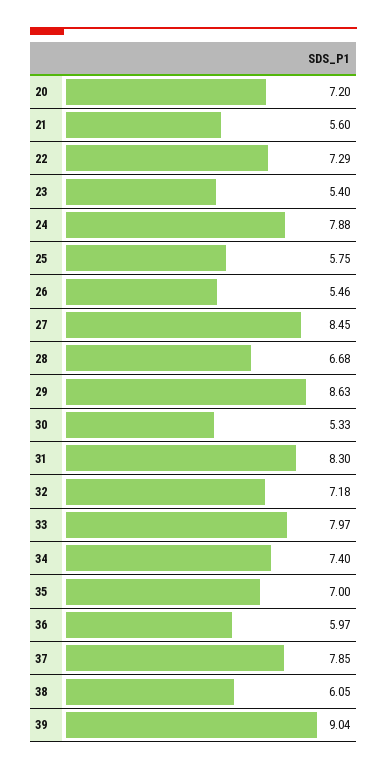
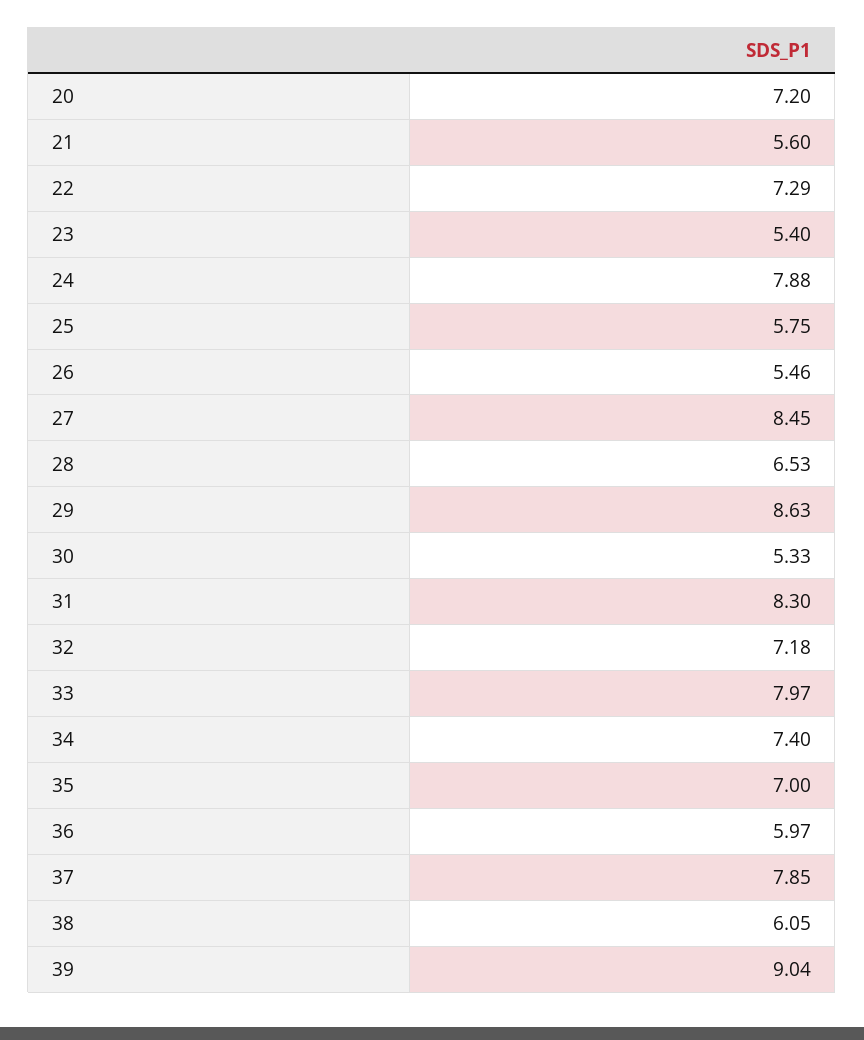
28: 6.68 -> 6.53

